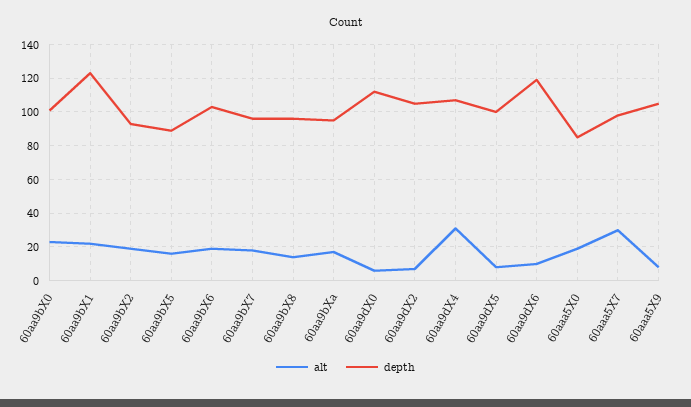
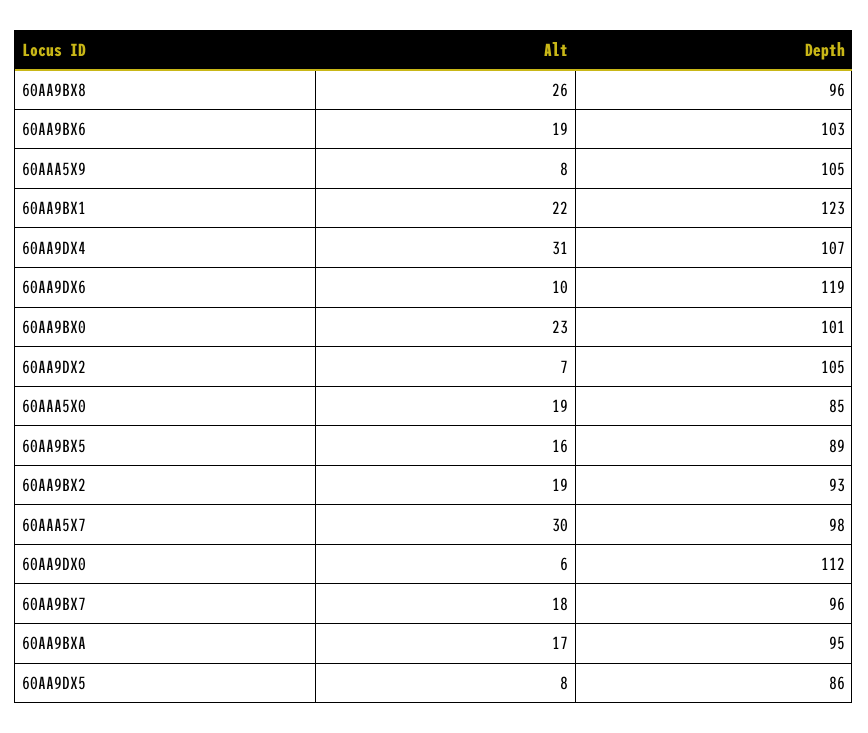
alt, 60aa9bX8: 15 -> 26
depth, 60aa9dX5: 100 -> 86

